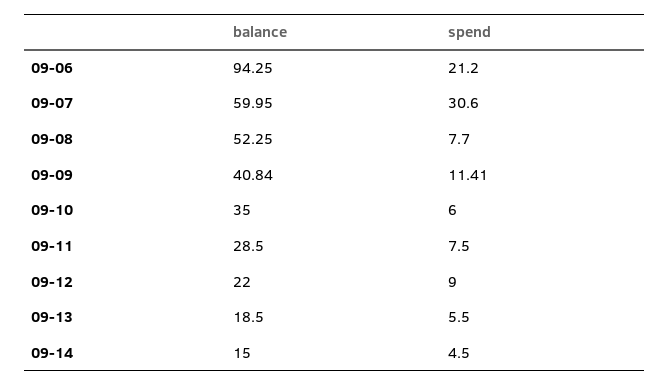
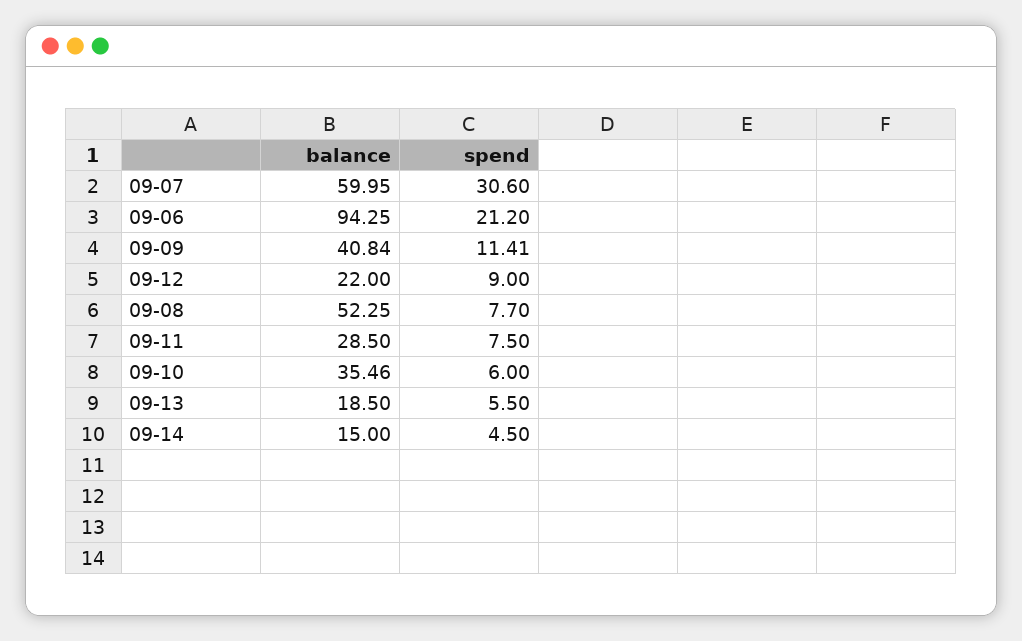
balance, 09-10: 35 -> 35.46

